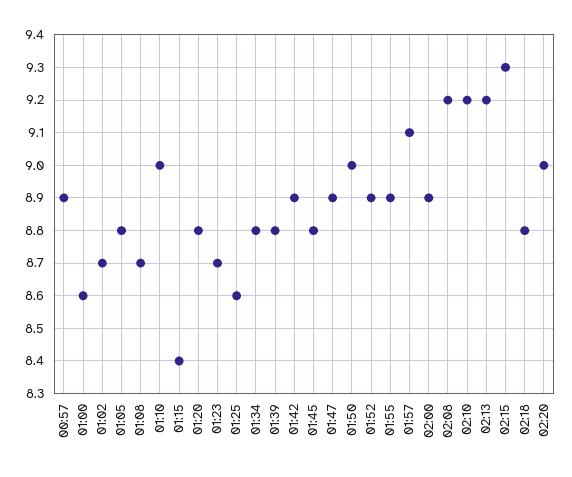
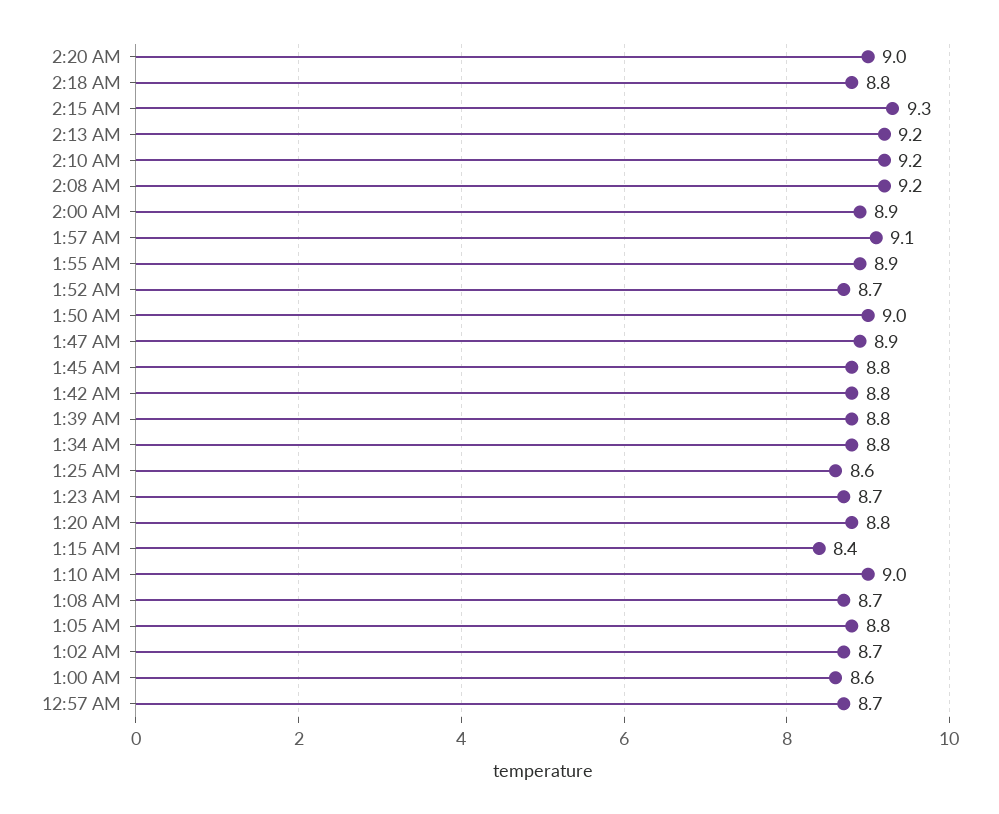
00:57: 8.9 -> 8.7
01:42: 8.9 -> 8.8
01:52: 8.9 -> 8.7

